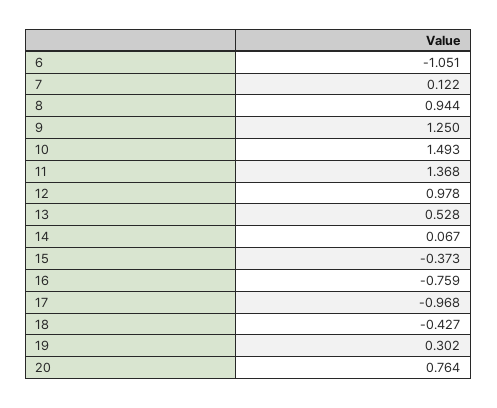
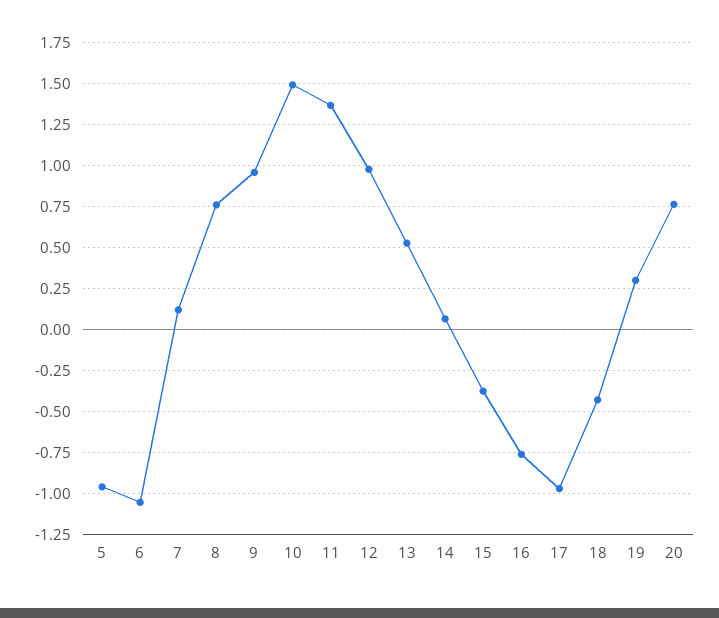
8: 0.944 -> 0.75
9: 1.25 -> 0.95
5: none -> -0.95

